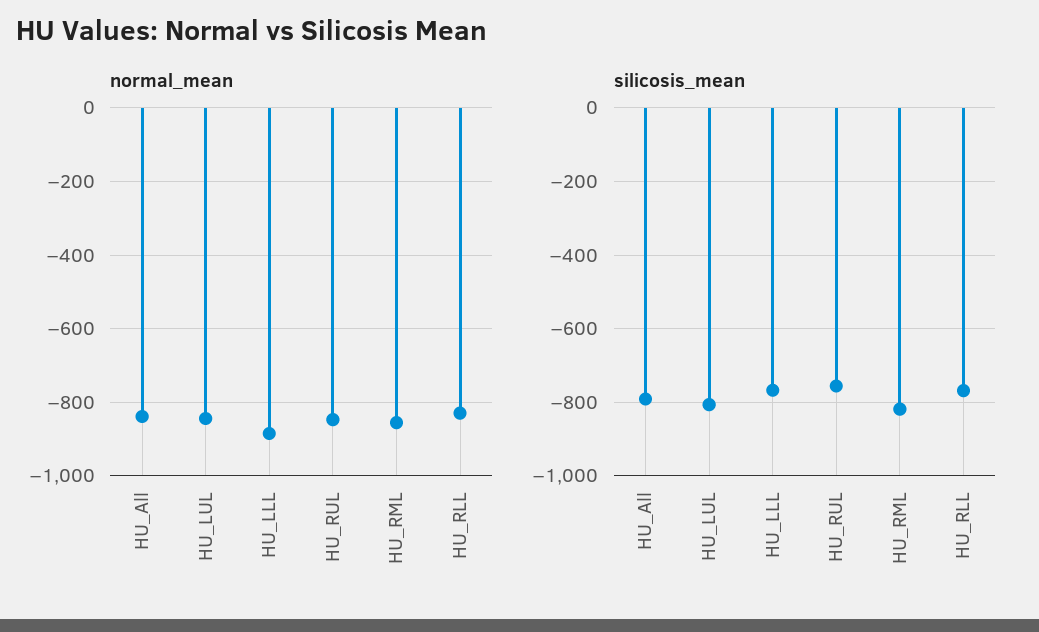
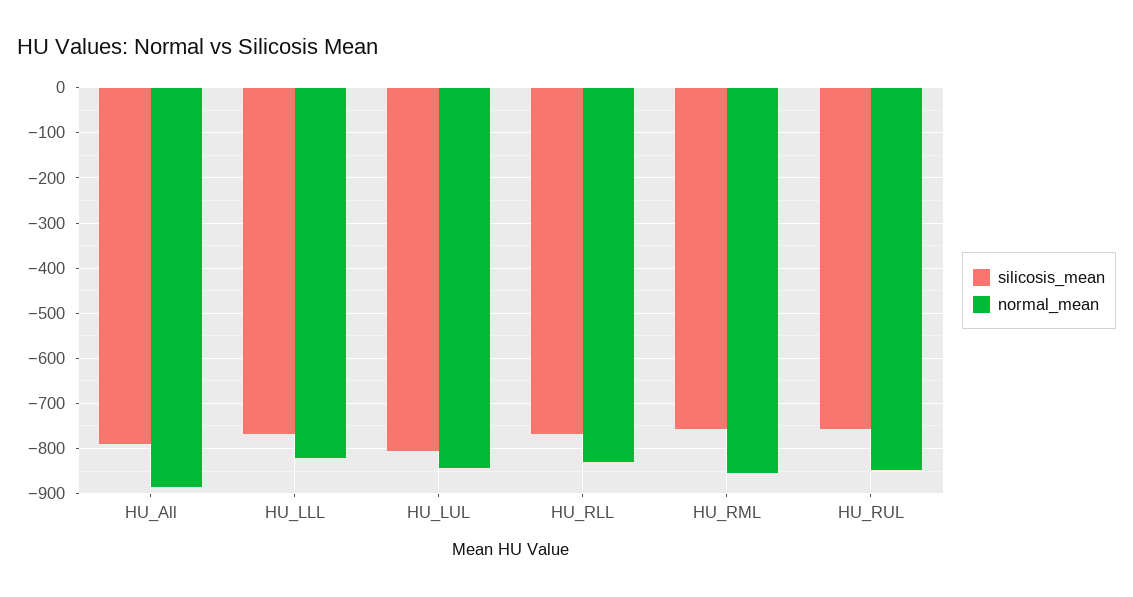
normal_mean, HU_All: -840 -> -880
normal_mean, HU_LLL: -880 -> -820
silicosis_mean, HU_RML: -820 -> -760

